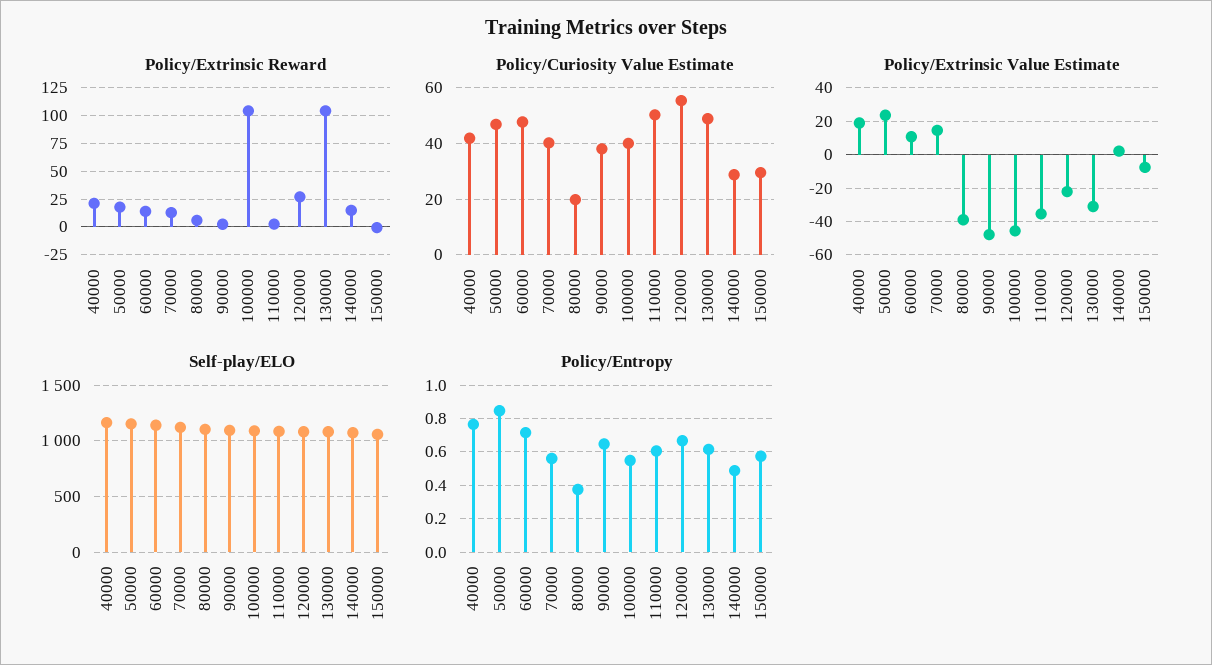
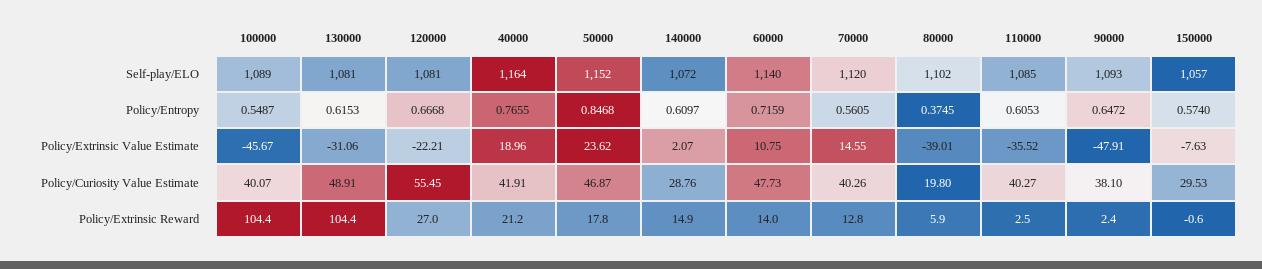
Policy/Curiosity Value Estimate, 110000: 50 -> 40.27
Policy/Entropy, 140000: 0.5 -> 0.6097

